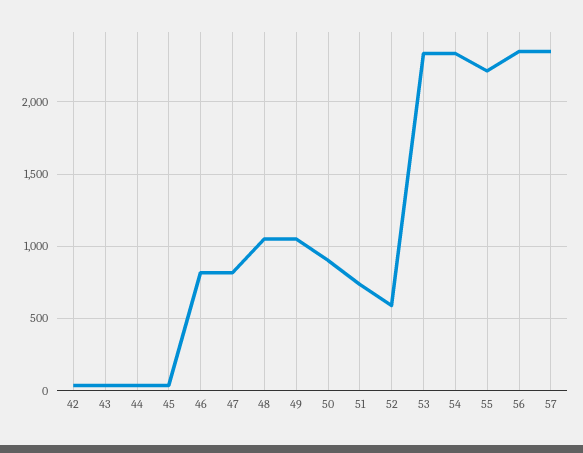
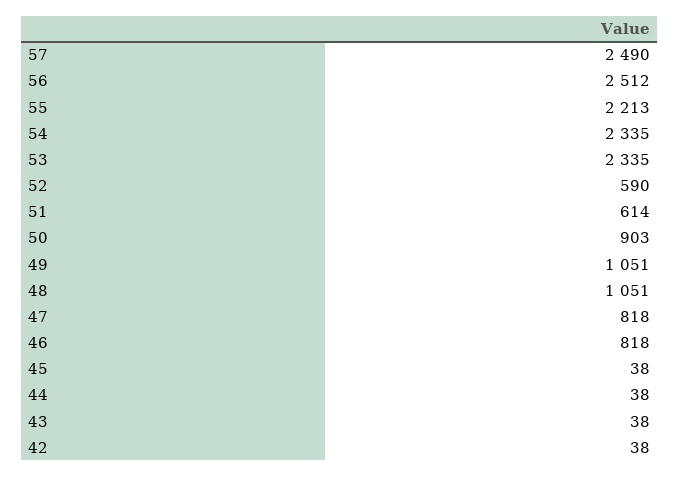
51: 750 -> 614
56: 2350 -> 2512
57: 2350 -> 2490

